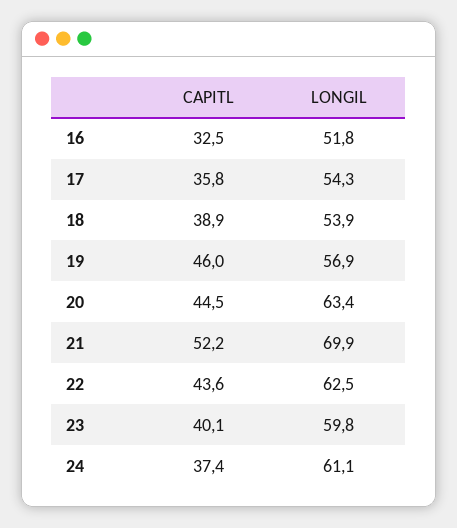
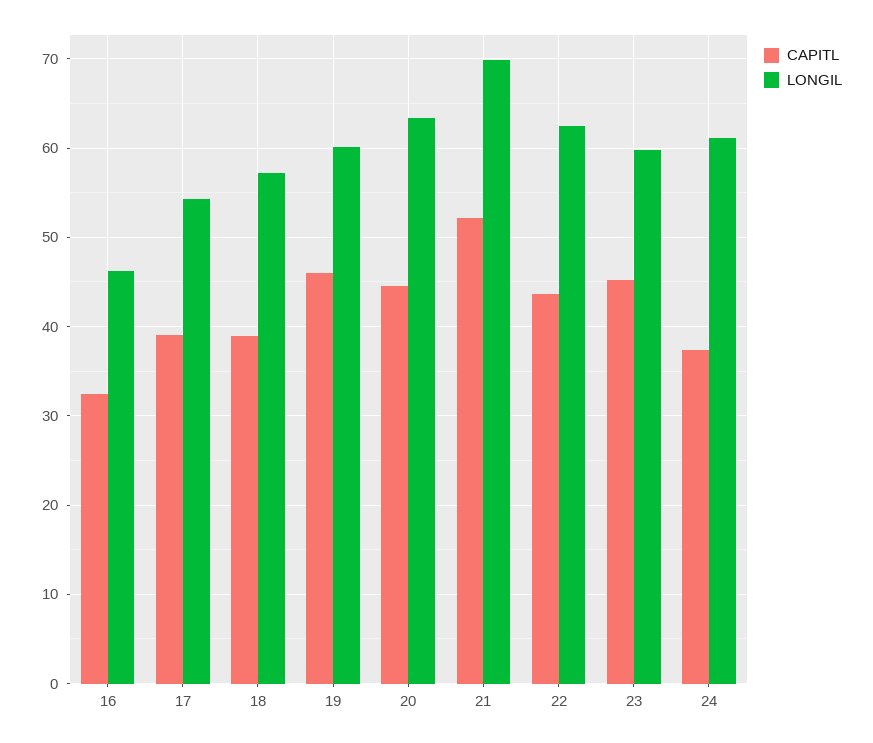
LONGIL, 16: 51.8 -> 46
CAPITL, 17: 35.8 -> 39
LONGIL, 18: 53.9 -> 57
LONGIL, 19: 56.9 -> 60
CAPITL, 23: 40.1 -> 45

